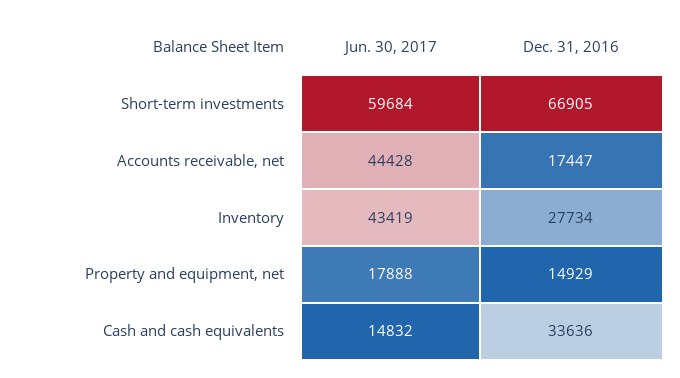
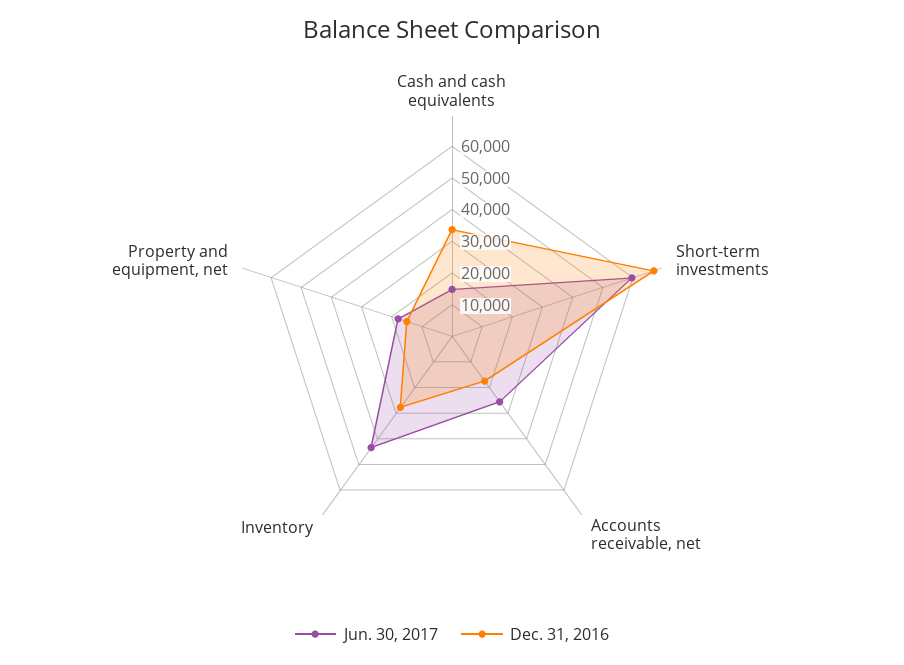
Jun. 30, 2017, Accounts receivable, net: 44428 -> 25000

